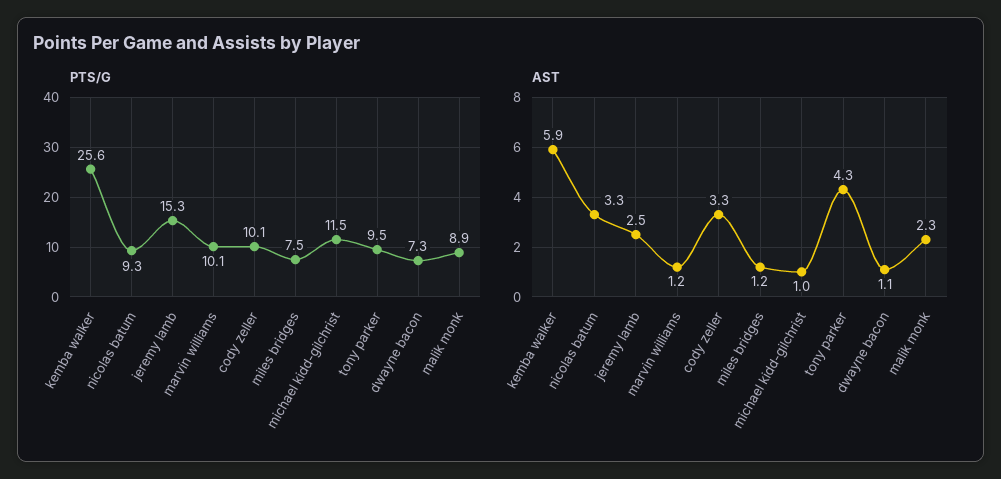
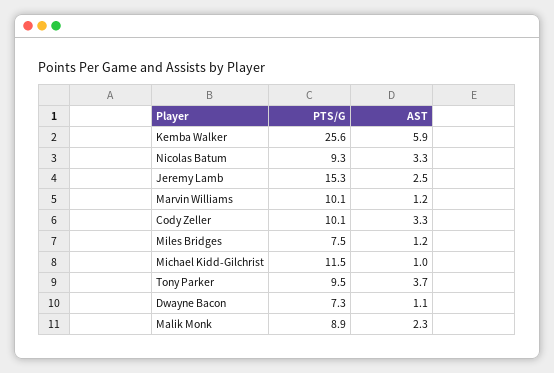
AST, tony parker: 4.3 -> 3.7

